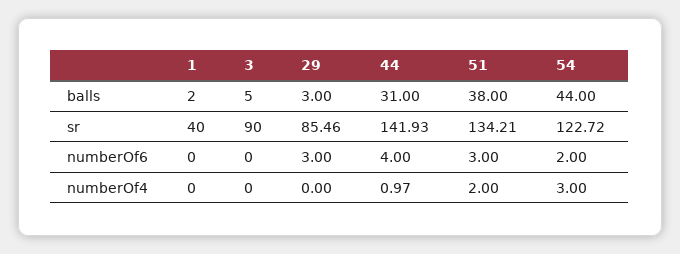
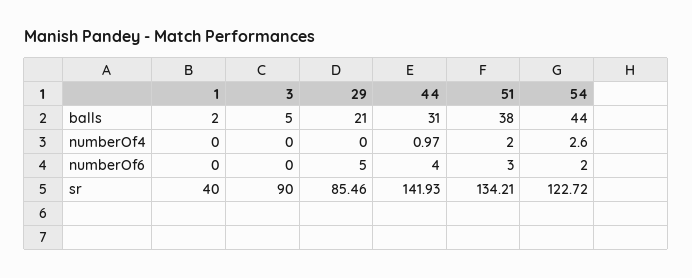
29, balls: 3 -> 21
29, numberOf6: 3 -> 5
54, numberOf4: 3 -> 2.6

